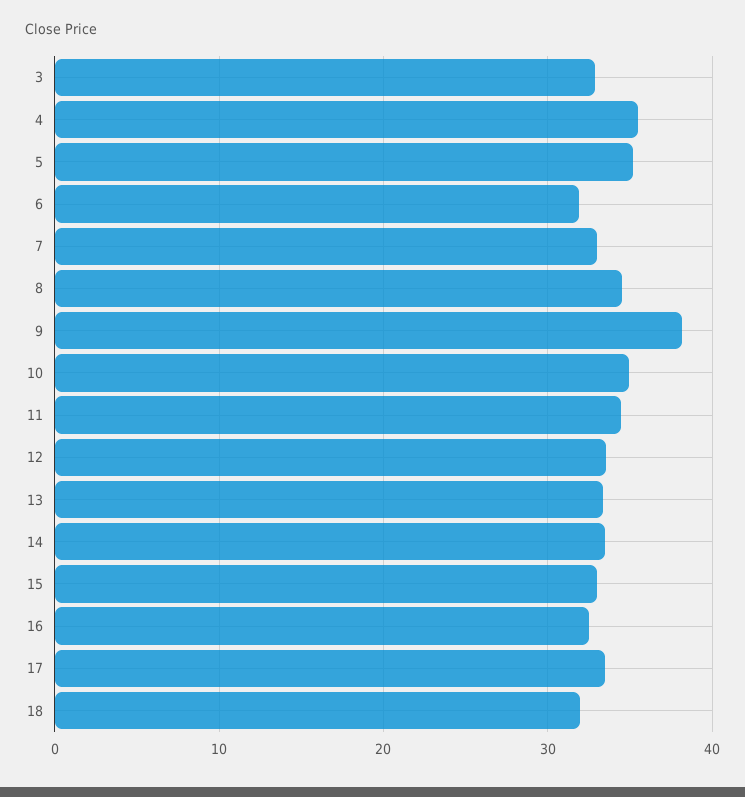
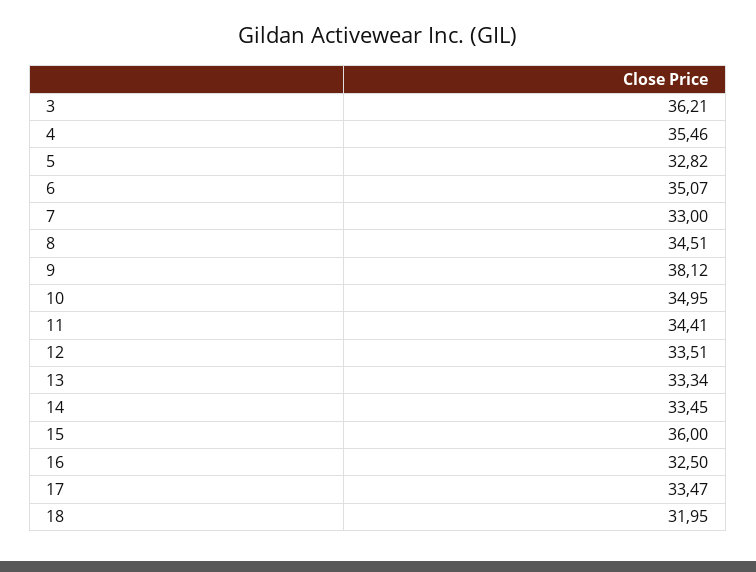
3: 33 -> 36.21
5: 35 -> 32.82
6: 32 -> 35.07
15: 33 -> 36

